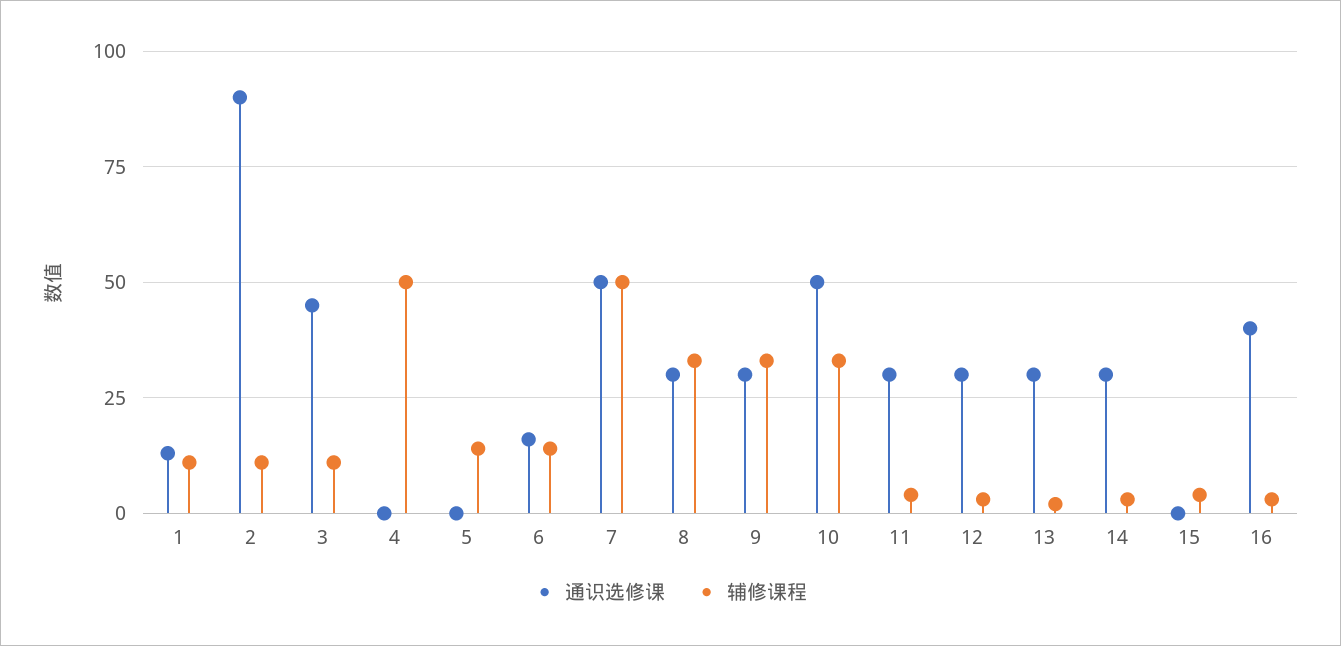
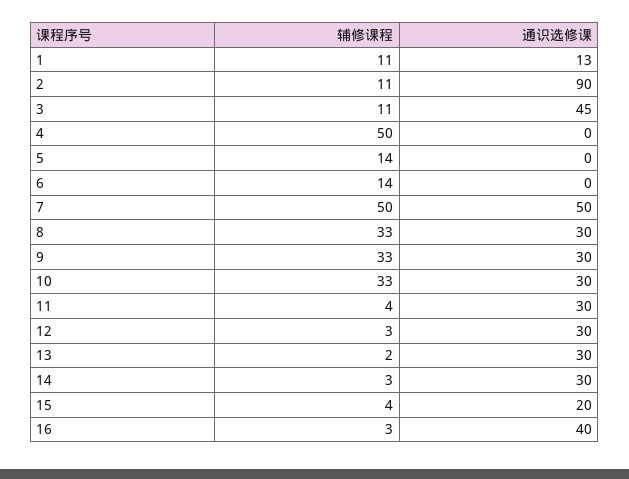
通识选修课, 6: 15 -> 0
通识选修课, 10: 50 -> 30
通识选修课, 15: 0 -> 20

